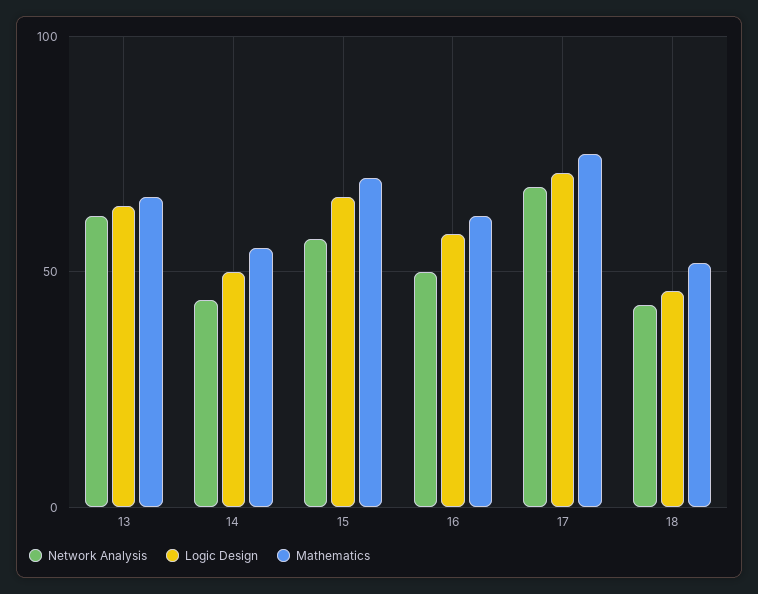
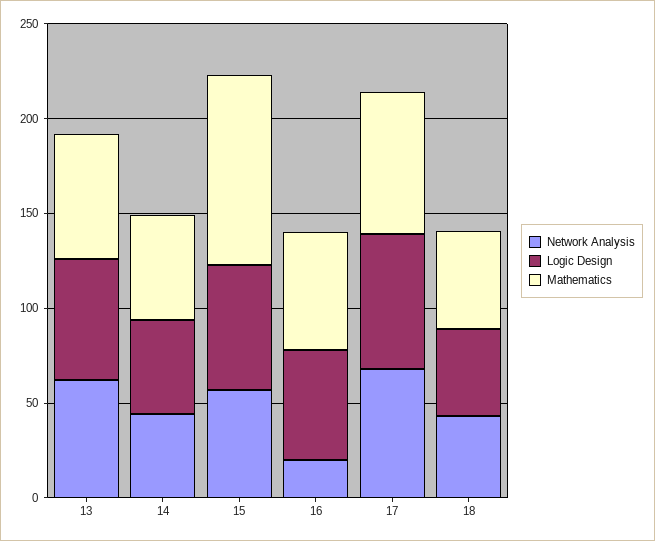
Mathematics, 15: 70 -> 100
Network Analysis, 16: 50 -> 20

